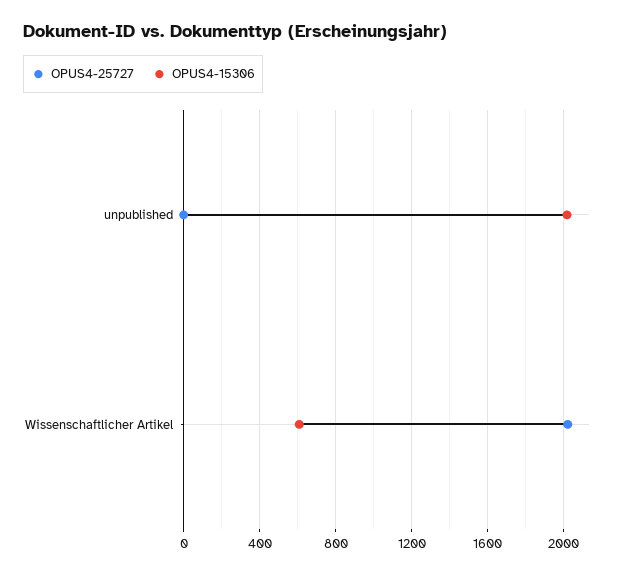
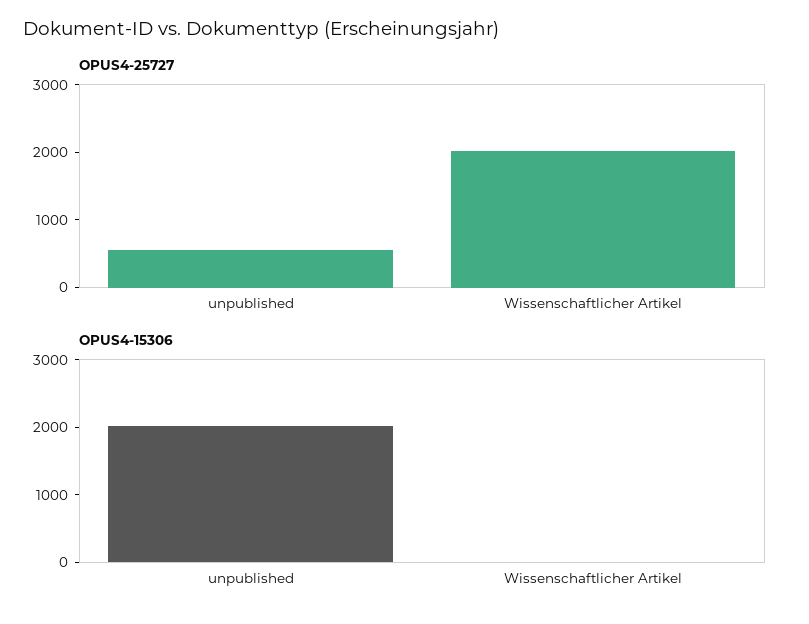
OPUS4-25727, unpublished: 0 -> 600
OPUS4-15306, Wissenschaftlicher Artikel: 600 -> 0

